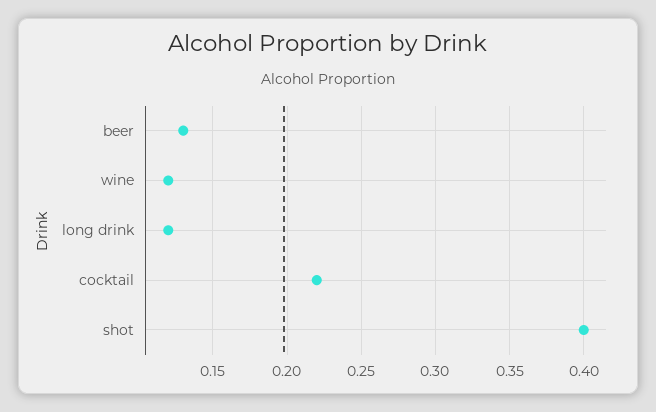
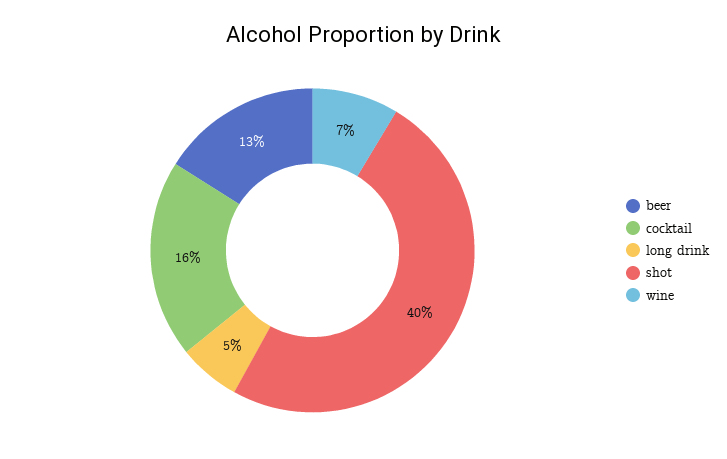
wine: 0.12 -> 0.07
long drink: 0.12 -> 0.05
cocktail: 0.22 -> 0.16

